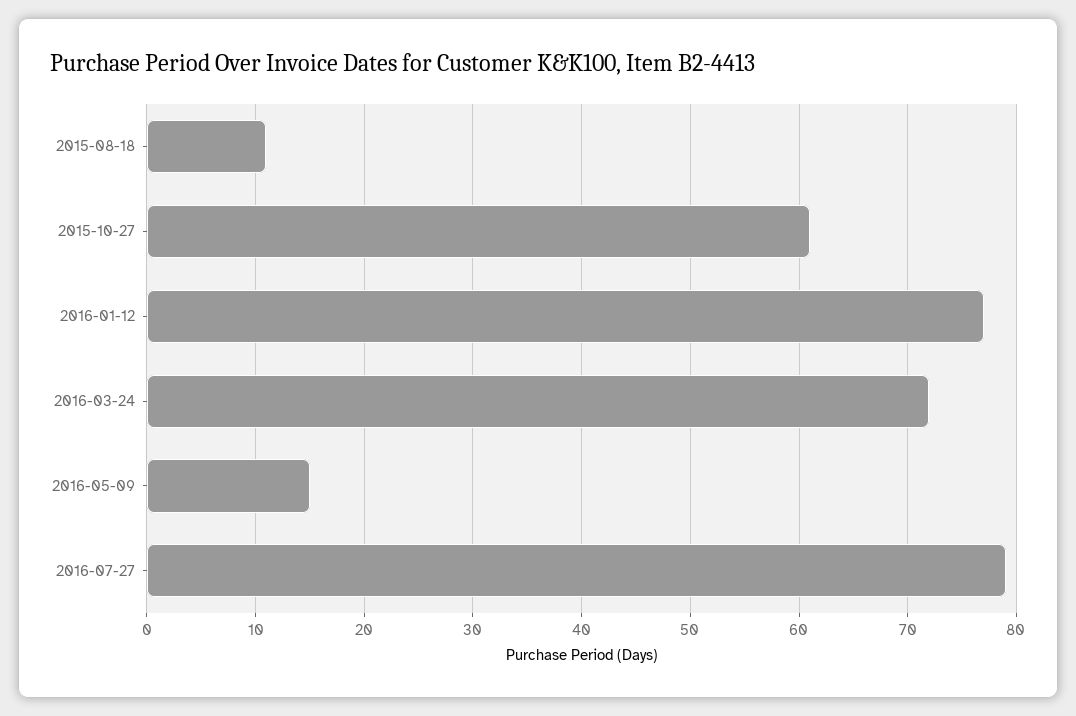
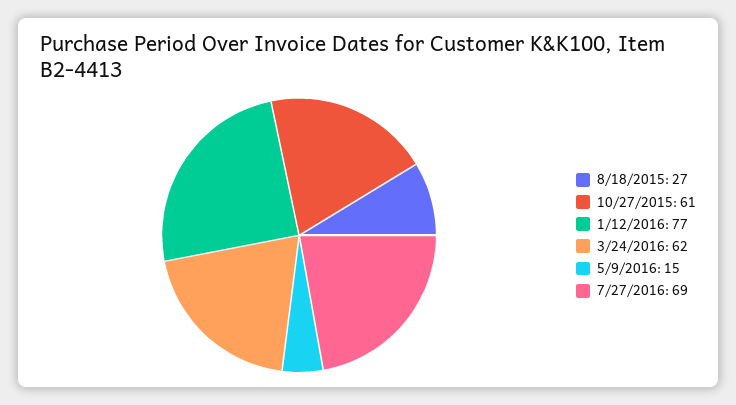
2015-08-18: 11 -> 27
2016-03-24: 72 -> 62
2016-07-27: 79 -> 69

